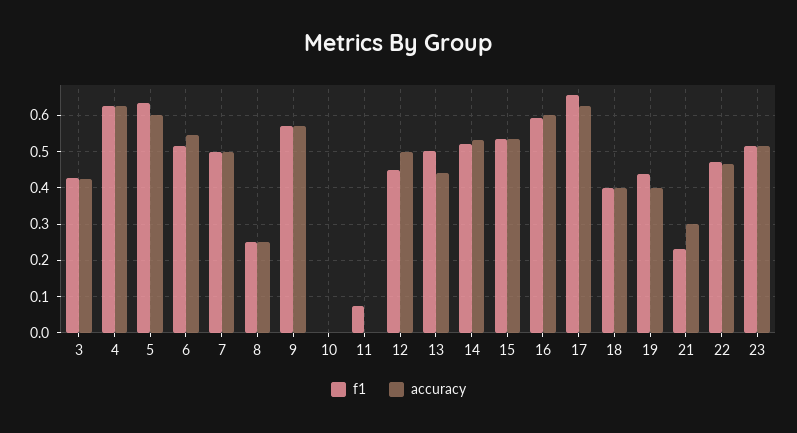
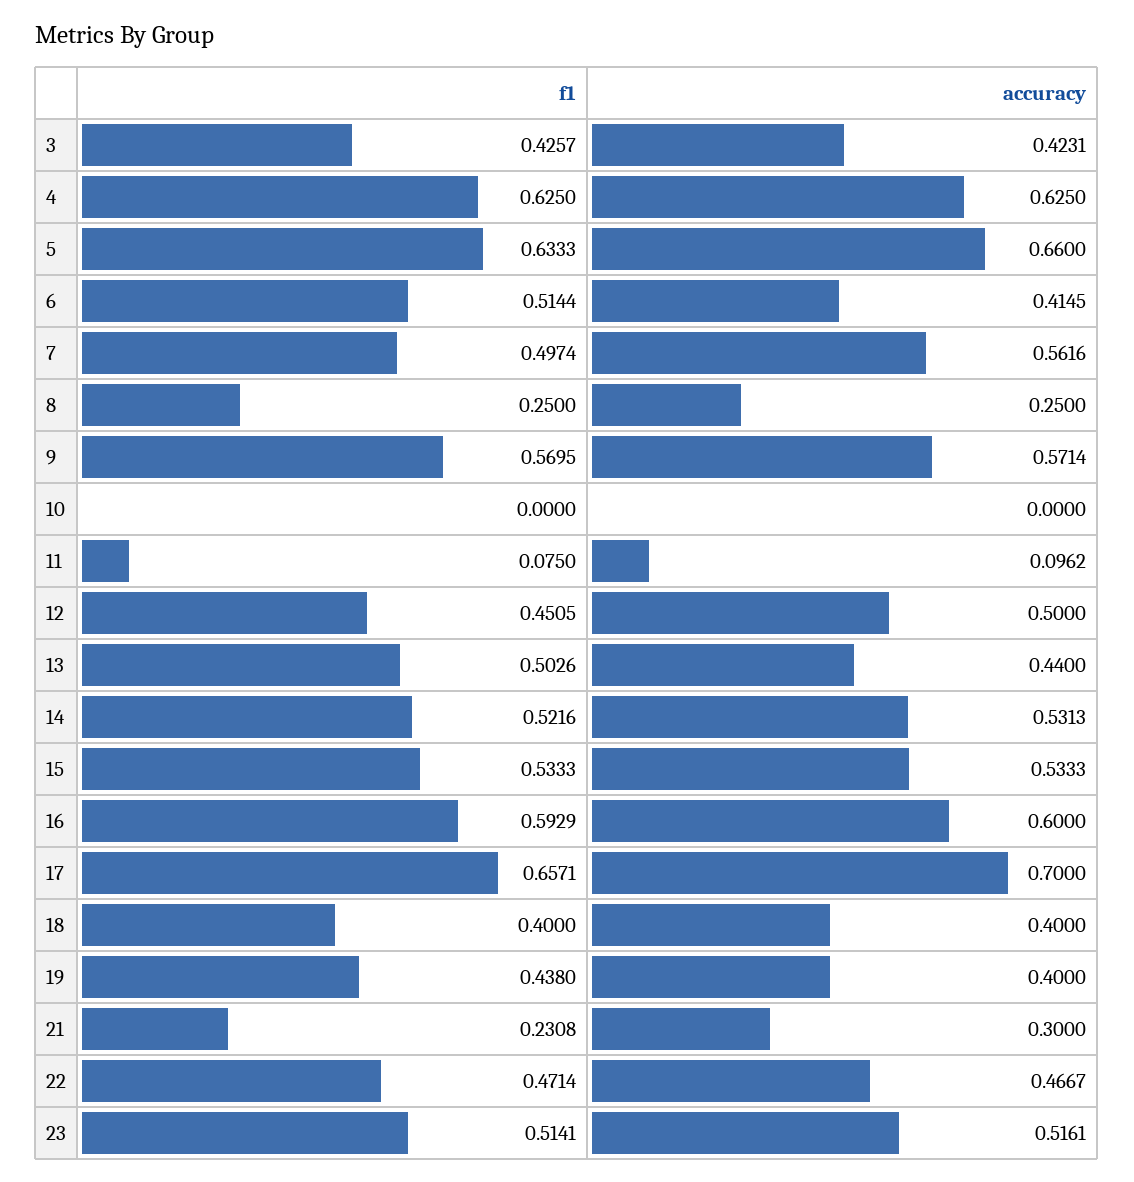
accuracy, 5: 0.6 -> 0.66
accuracy, 6: 0.54 -> 0.4145
accuracy, 7: 0.5 -> 0.5616
accuracy, 11: 0 -> 0.0962
accuracy, 17: 0.62 -> 0.7

